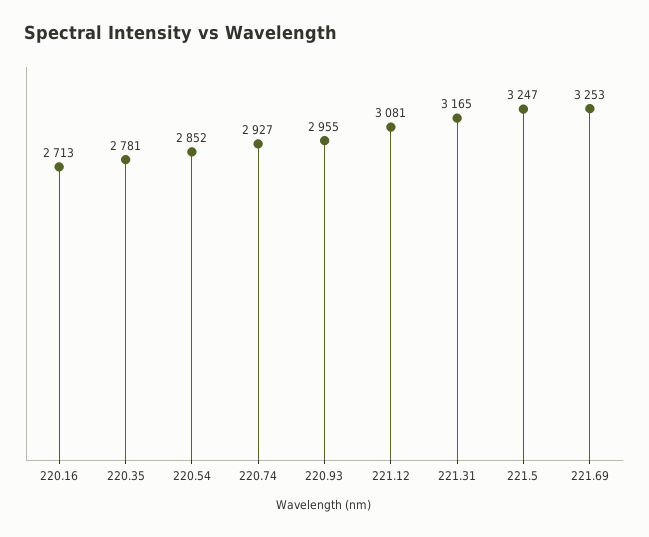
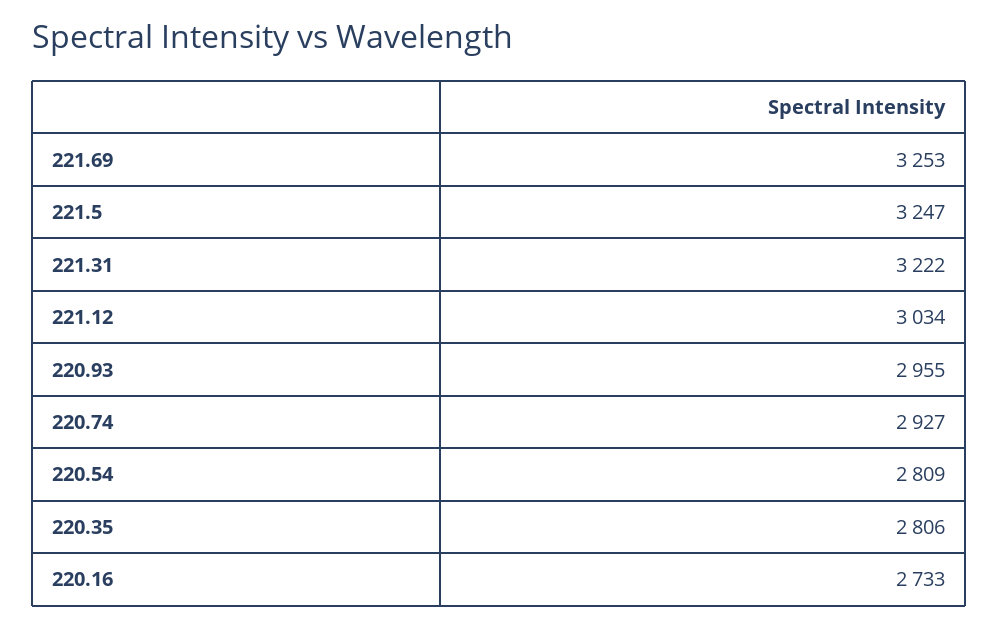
220.16: 2713 -> 2733
220.35: 2781 -> 2806
220.54: 2852 -> 2809
221.12: 3081 -> 3034
221.31: 3165 -> 3222

